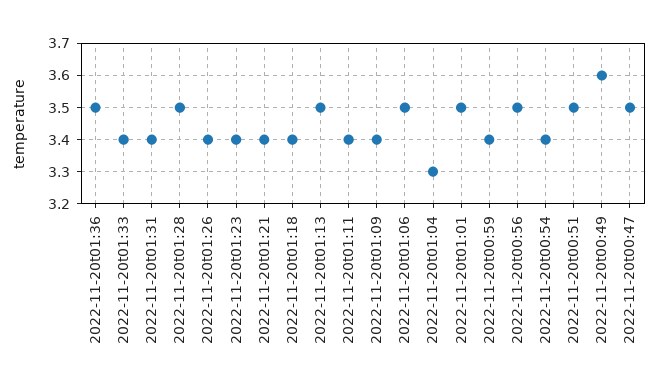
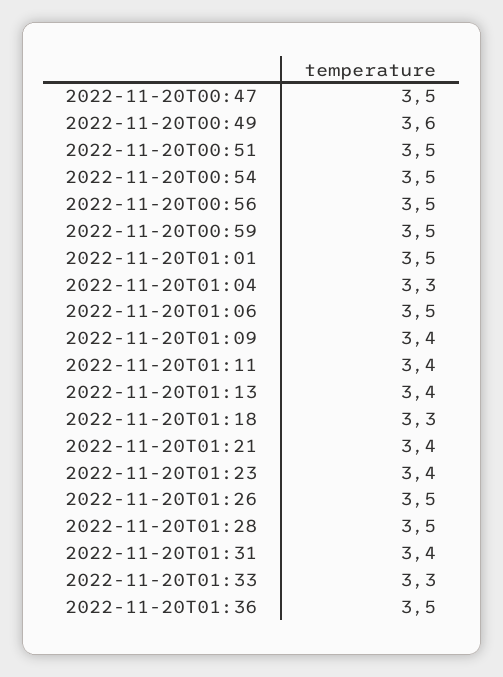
2022-11-20t01:33: 3.4 -> 3.3
2022-11-20t01:26: 3.4 -> 3.5
2022-11-20t01:18: 3.4 -> 3.3
2022-11-20t01:13: 3.5 -> 3.4
2022-11-20t00:59: 3.4 -> 3.5
2022-11-20t00:54: 3.4 -> 3.5

